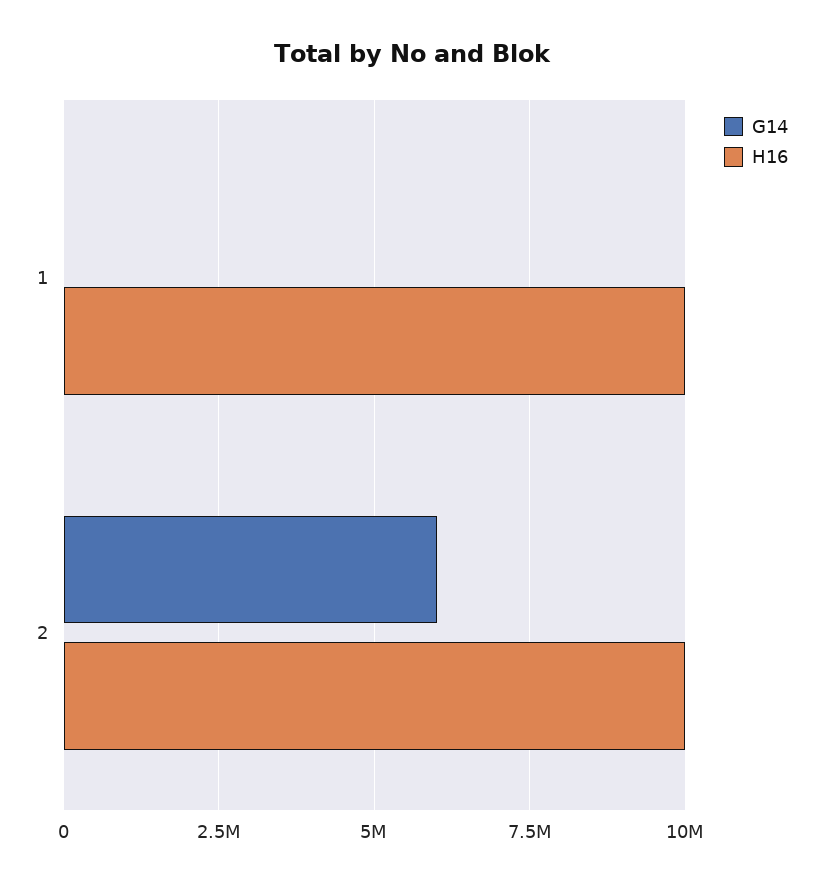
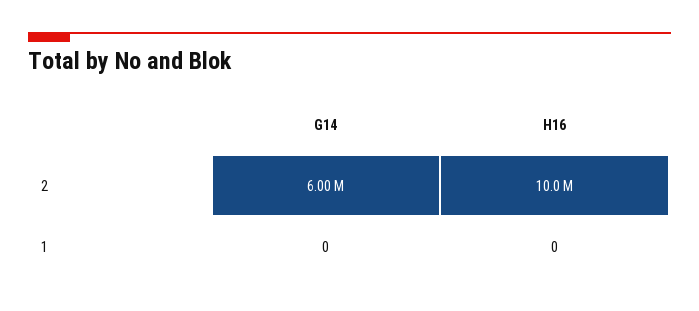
H16, 1: 10000000 -> 0

